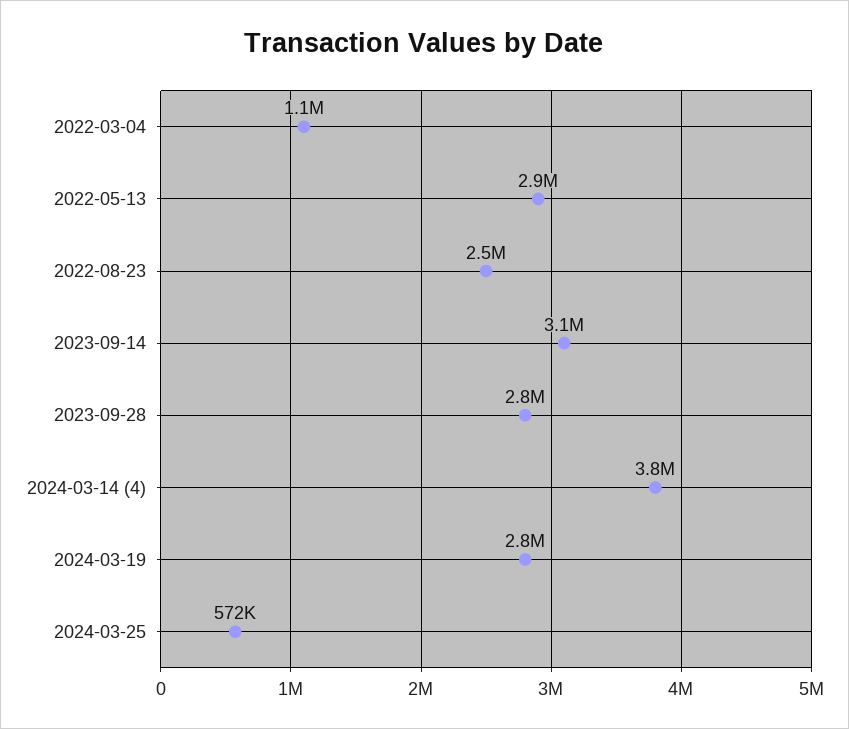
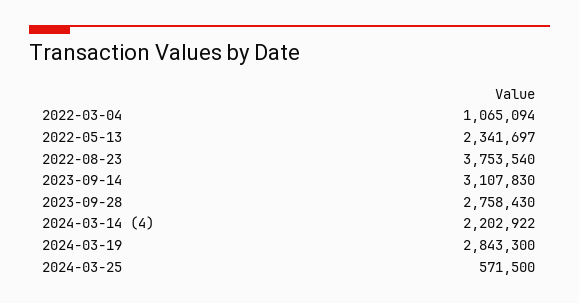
2022-05-13: 2900000 -> 2341697
2022-08-23: 2500000 -> 3753540
2024-03-14 (4): 3800000 -> 2202922

